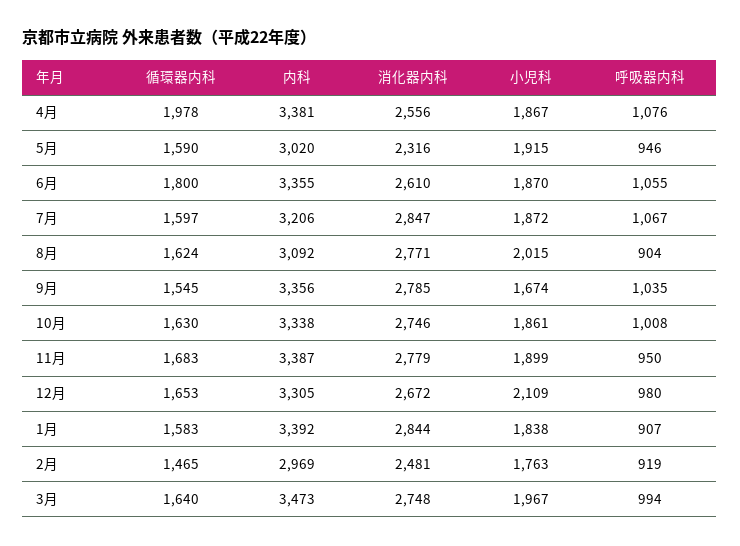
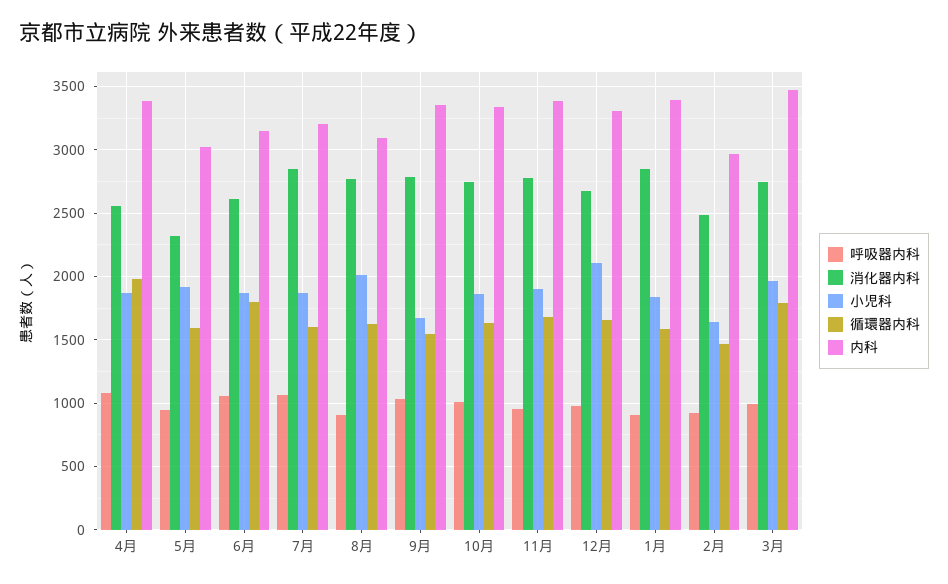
内科, 6月: 3355 -> 3150
小児科, 2月: 1763 -> 1650
循環器内科, 3月: 1640 -> 1800

